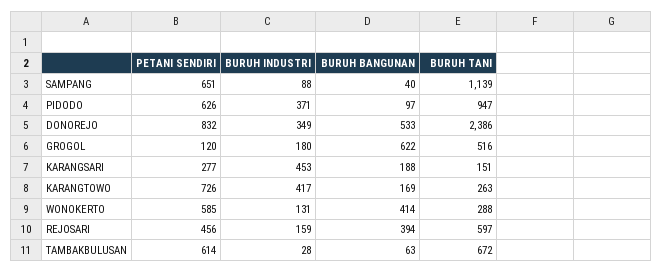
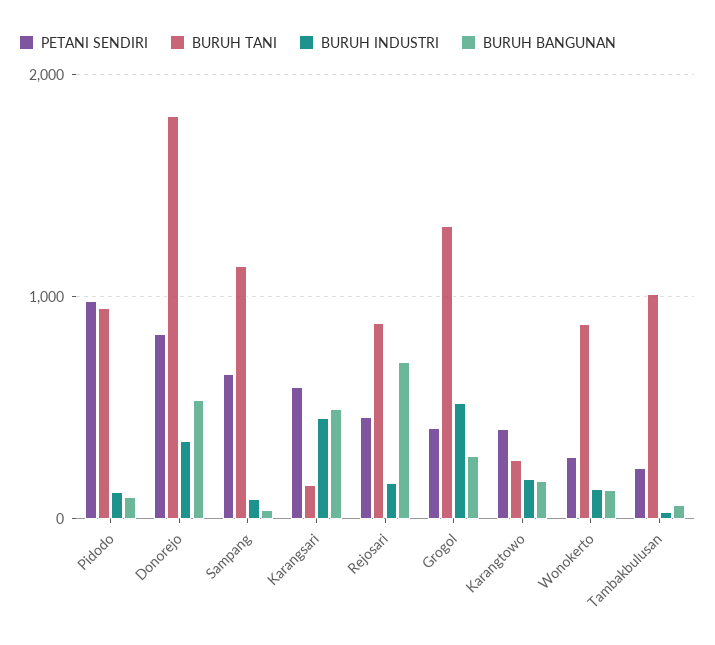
PETANI SENDIRI, PIDODO: 626 -> 1000
BURUH INDUSTRI, PIDODO: 371 -> 100
BURUH TANI, DONOREJO: 2386 -> 1800
PETANI SENDIRI, GROGOL: 120 -> 400
BURUH INDUSTRI, GROGOL: 180 -> 500
BURUH BANGUNAN, GROGOL: 622 -> 300
BURUH TANI, GROGOL: 516 -> 1300
PETANI SENDIRI, KARANGSARI: 277 -> 600
BURUH BANGUNAN, KARANGSARI: 188 -> 500
PETANI SENDIRI, KARANGTOWO: 726 -> 400
BURUH INDUSTRI, KARANGTOWO: 417 -> 200
PETANI SENDIRI, WONOKERTO: 585 -> 300
BURUH BANGUNAN, WONOKERTO: 414 -> 100
BURUH TANI, WONOKERTO: 288 -> 900
BURUH BANGUNAN, REJOSARI: 394 -> 700
BURUH TANI, REJOSARI: 597 -> 900
PETANI SENDIRI, TAMBAKBULUSAN: 614 -> 200
BURUH TANI, TAMBAKBULUSAN: 672 -> 1000

